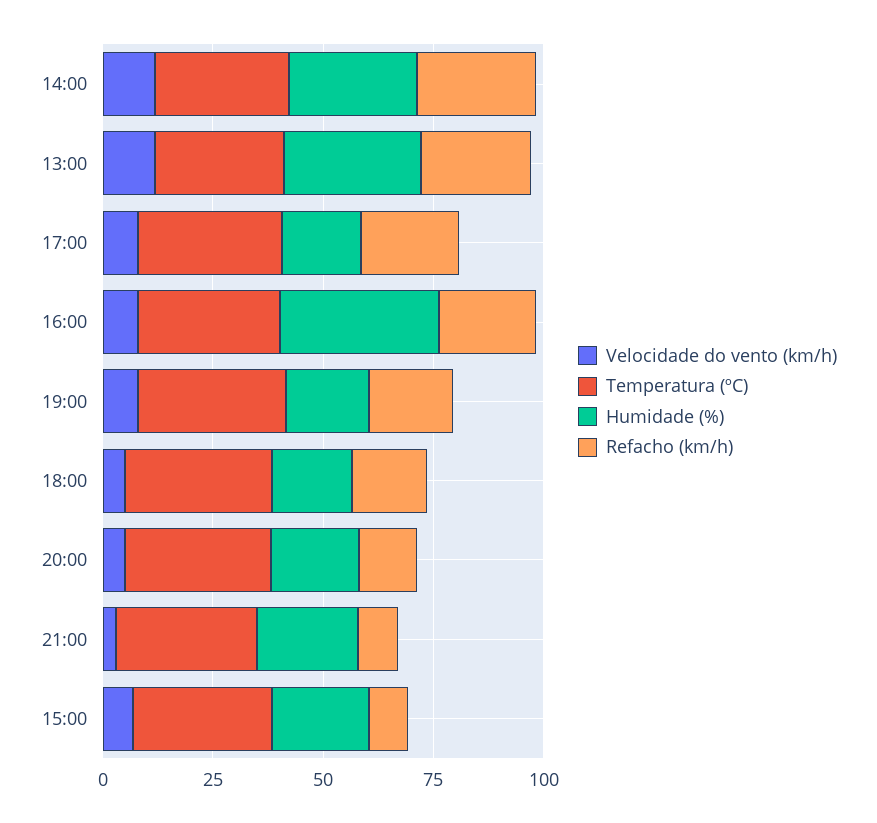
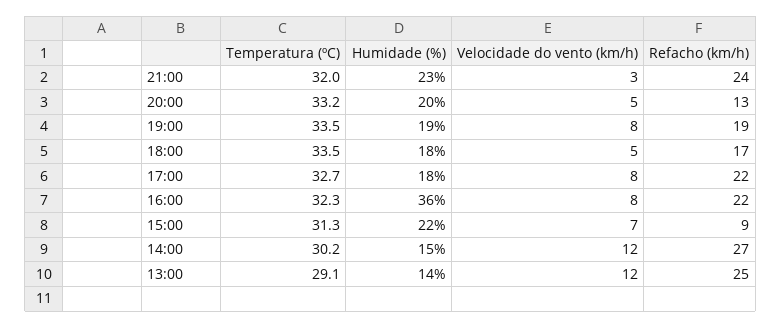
Humidade (%), 14:00: 30 -> 15
Humidade (%), 13:00: 30 -> 14
Refacho (km/h), 21:00: 10 -> 24

